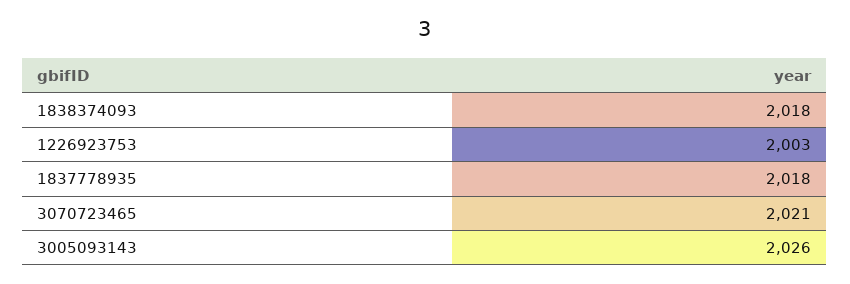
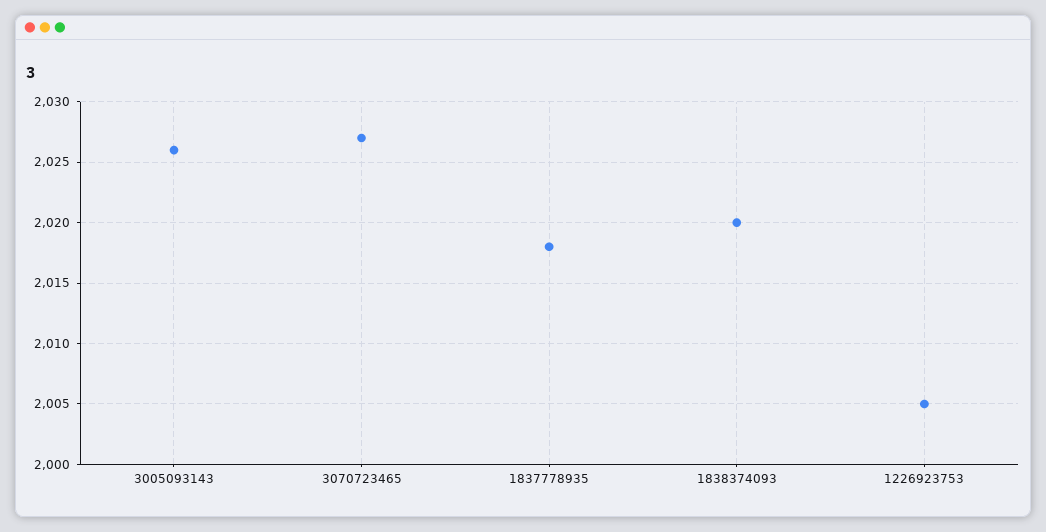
1838374093: 2018 -> 2020
1226923753: 2003 -> 2005
3070723465: 2021 -> 2027

